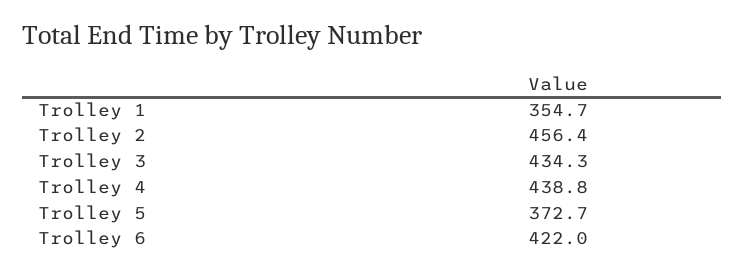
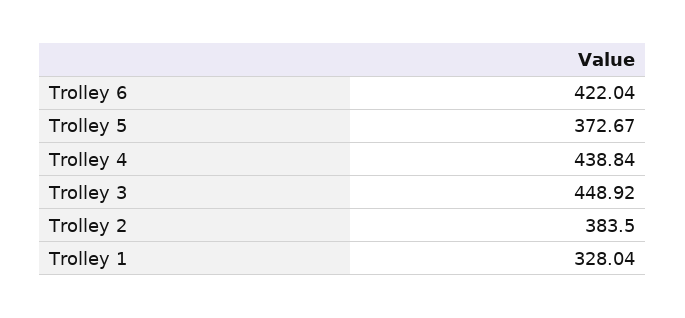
Trolley 1: 354.7 -> 328.04
Trolley 2: 456.4 -> 383.5
Trolley 3: 434.3 -> 448.92

